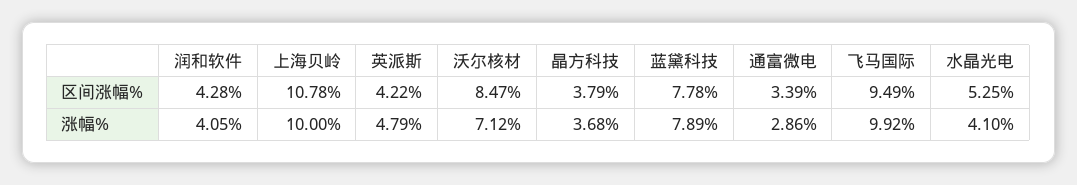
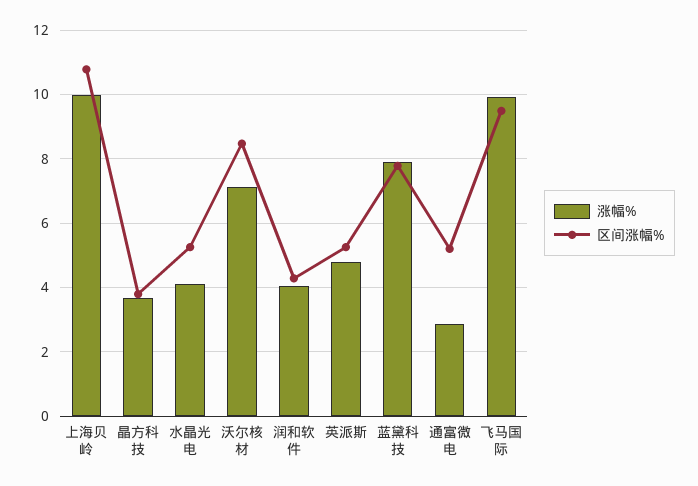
区间涨幅%, 英派斯: 4.22 -> 5.2
区间涨幅%, 通富微电: 3.39 -> 5.2

